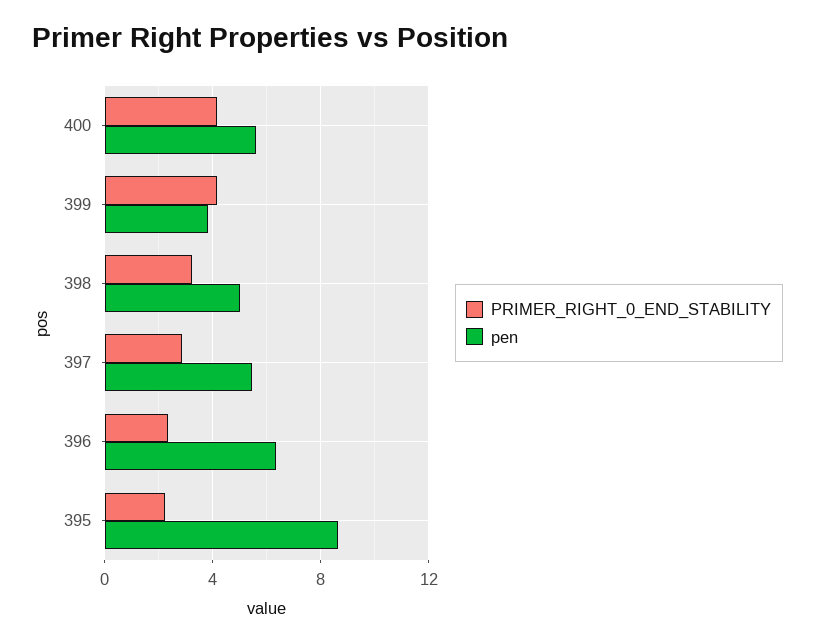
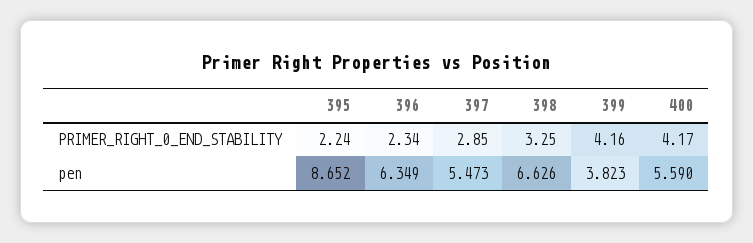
pen, 398: 5 -> 6.626

